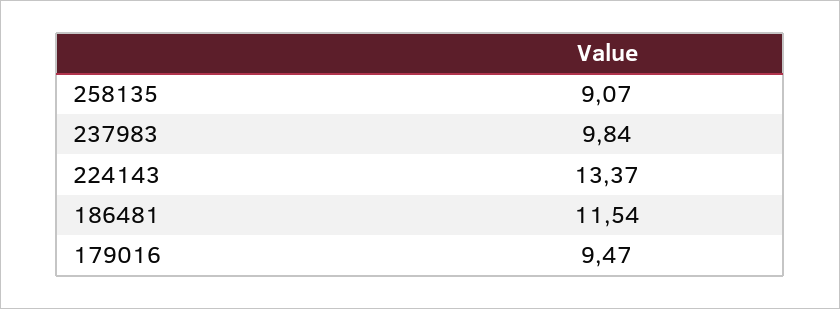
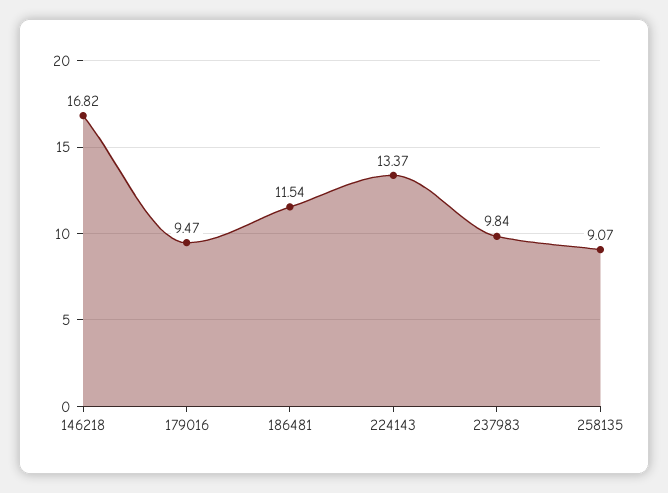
146218: none -> 16.82

